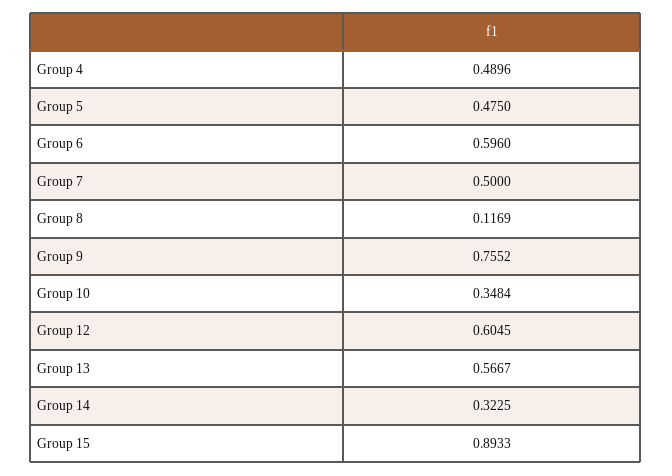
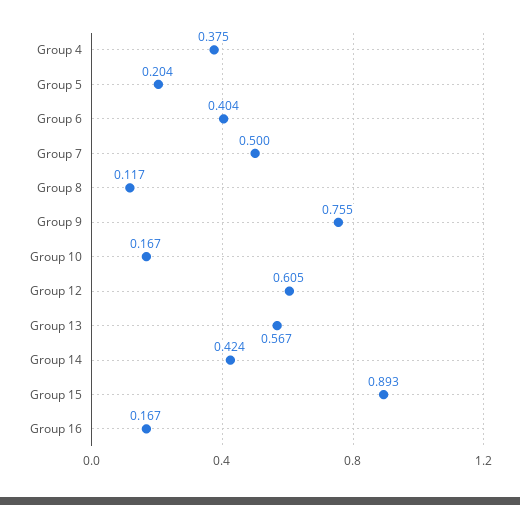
Group 4: 0.4896 -> 0.375
Group 5: 0.475 -> 0.204
Group 6: 0.596 -> 0.404
Group 10: 0.3484 -> 0.167
Group 14: 0.3225 -> 0.424
Group 16: none -> 0.167

